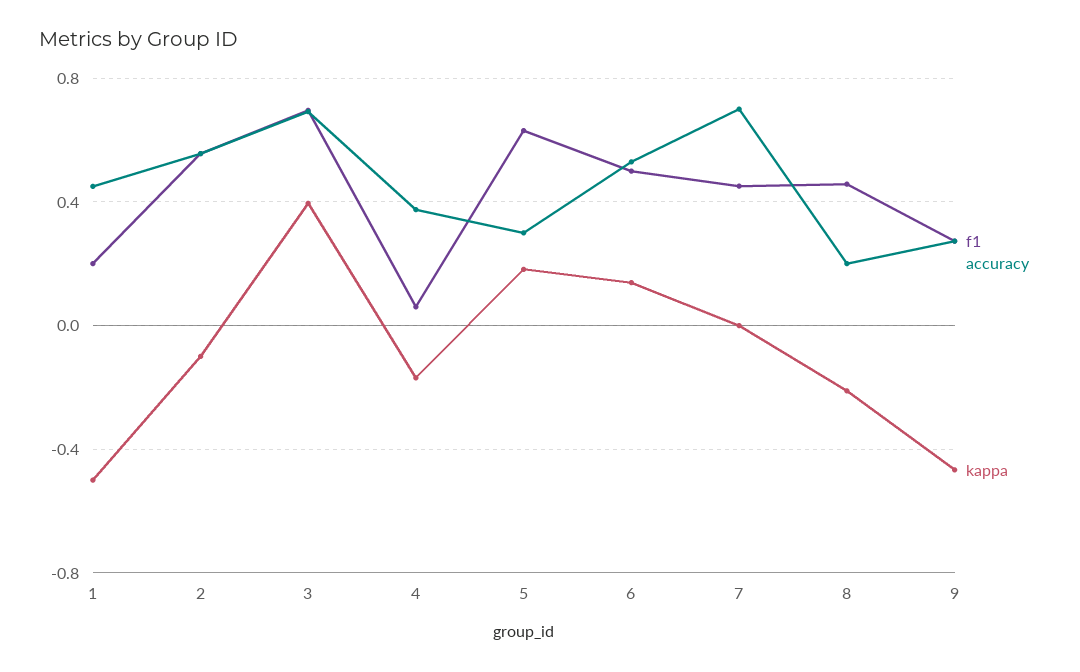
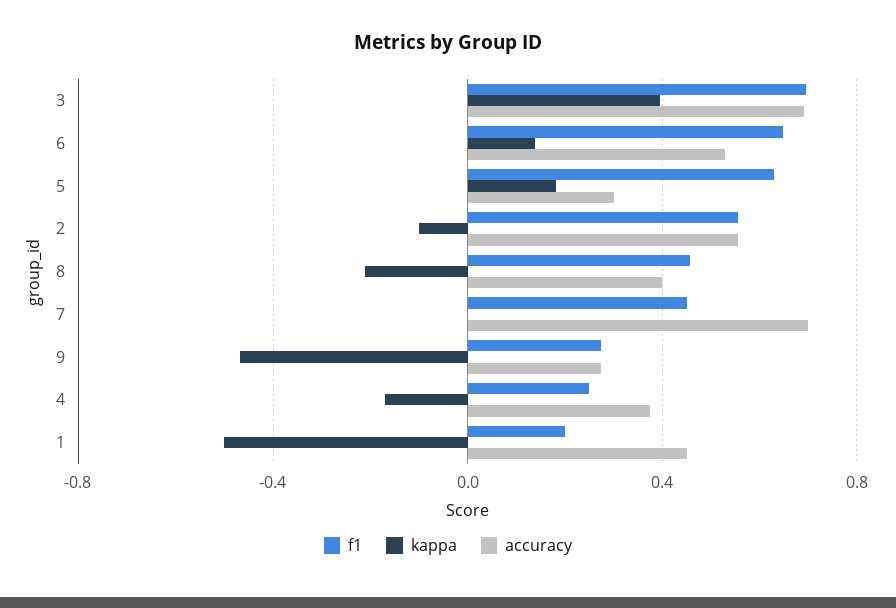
f1, 4: 0.05 -> 0.25
f1, 6: 0.5 -> 0.65
accuracy, 8: 0.2 -> 0.4

